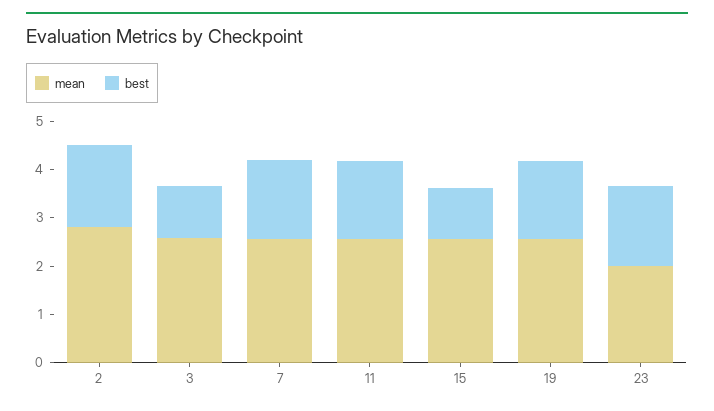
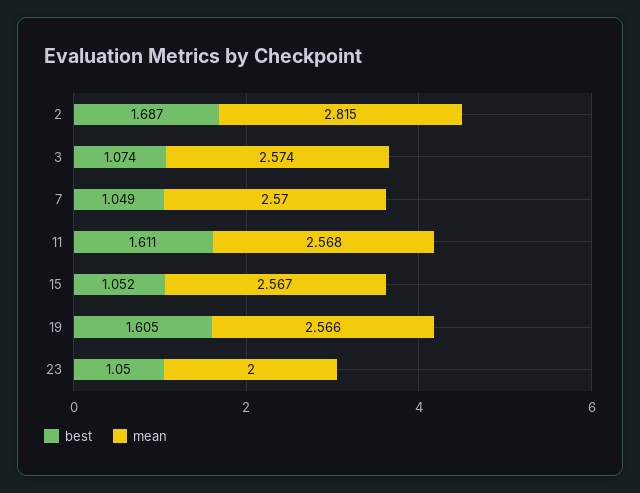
best, 7: 1.6 -> 1.049
best, 23: 1.6 -> 1.05

